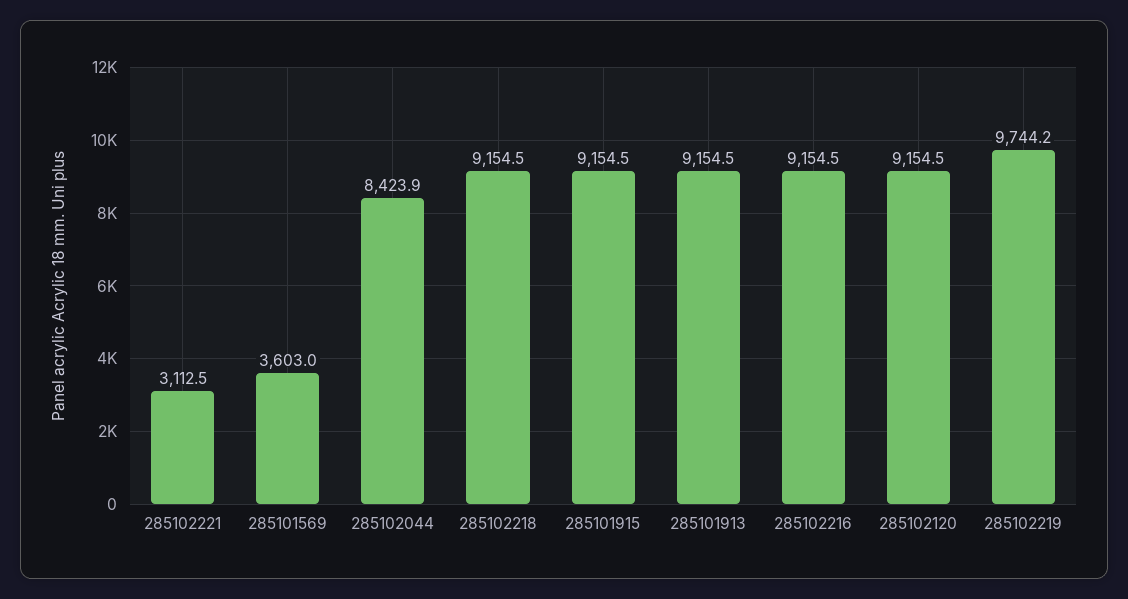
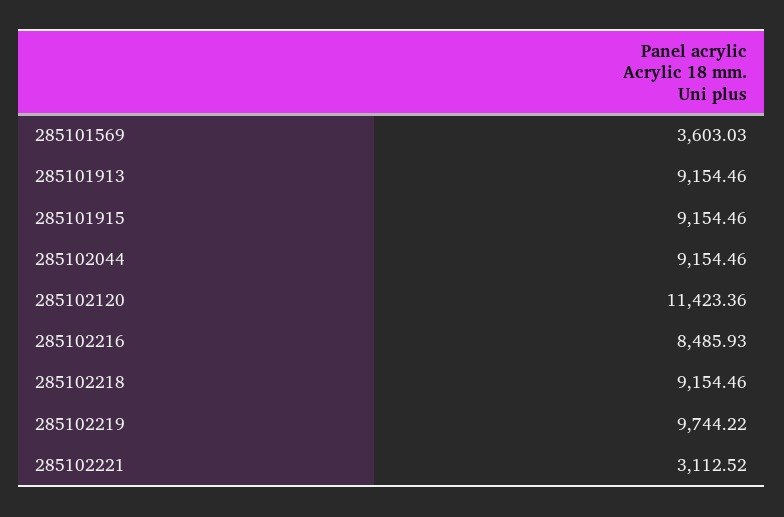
285102044: 8423.9 -> 9154.46
285102216: 9154.5 -> 8485.93
285102120: 9154.5 -> 11423.36

